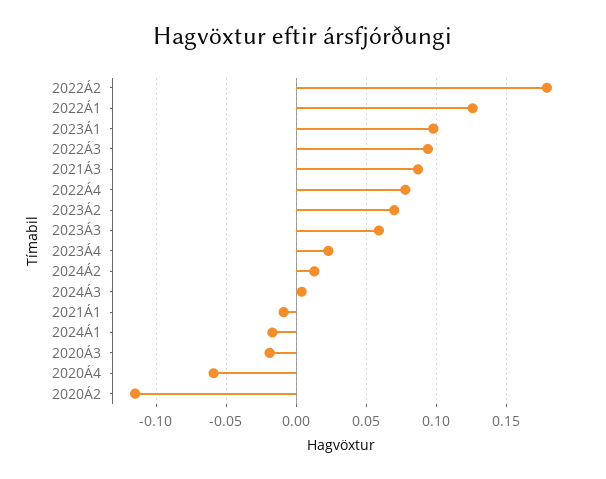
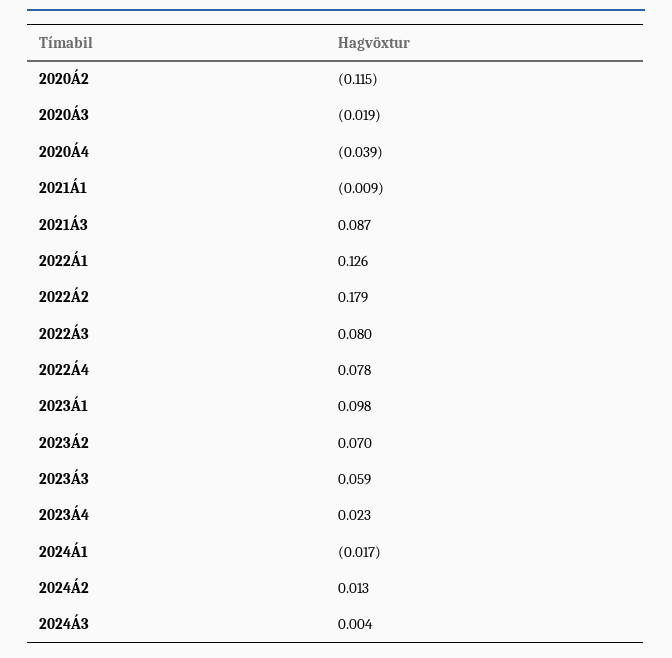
2022Á3: 0.095 -> 0.08
2020Á4: -0.06 -> -0.039

